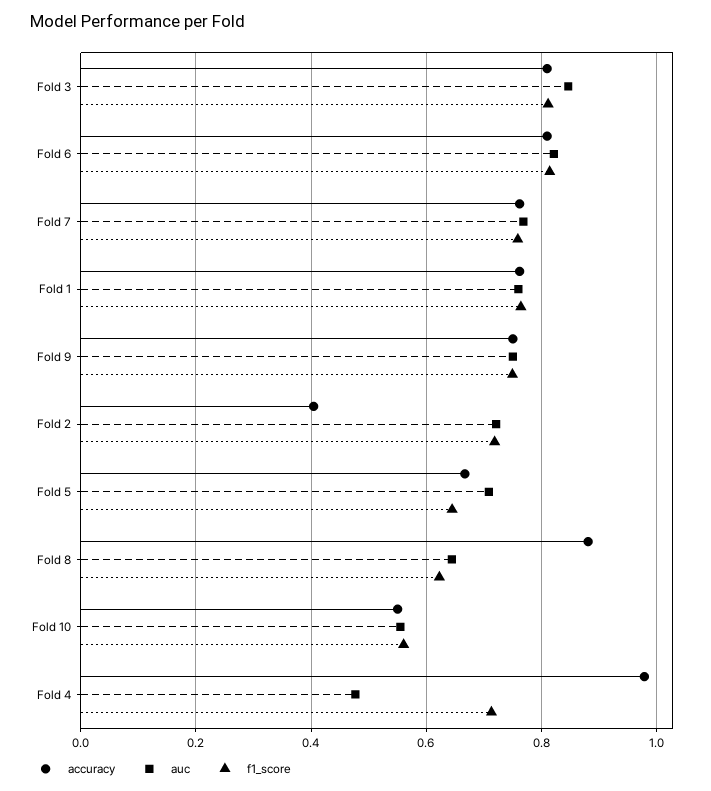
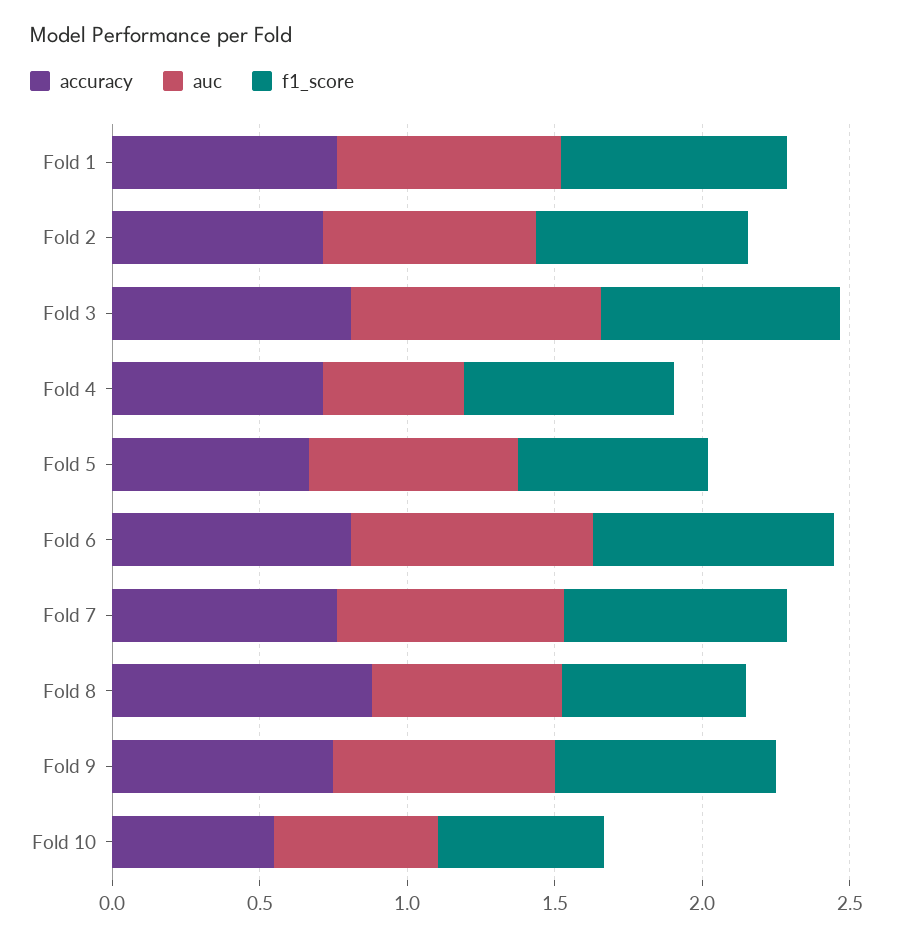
accuracy, Fold 2: 0.4 -> 0.7
accuracy, Fold 4: 0.98 -> 0.7

